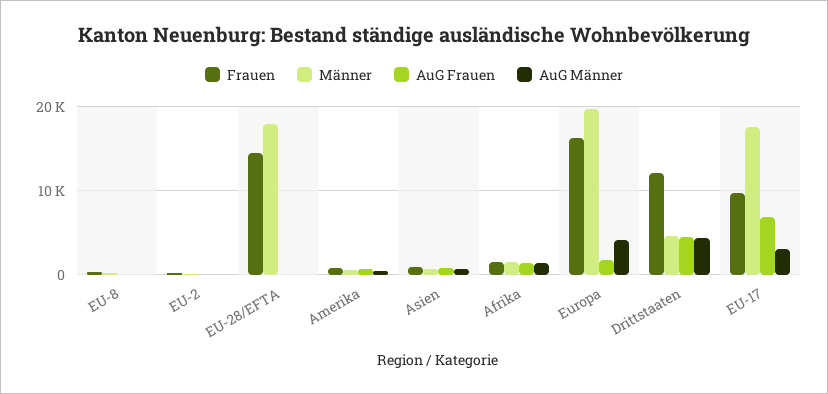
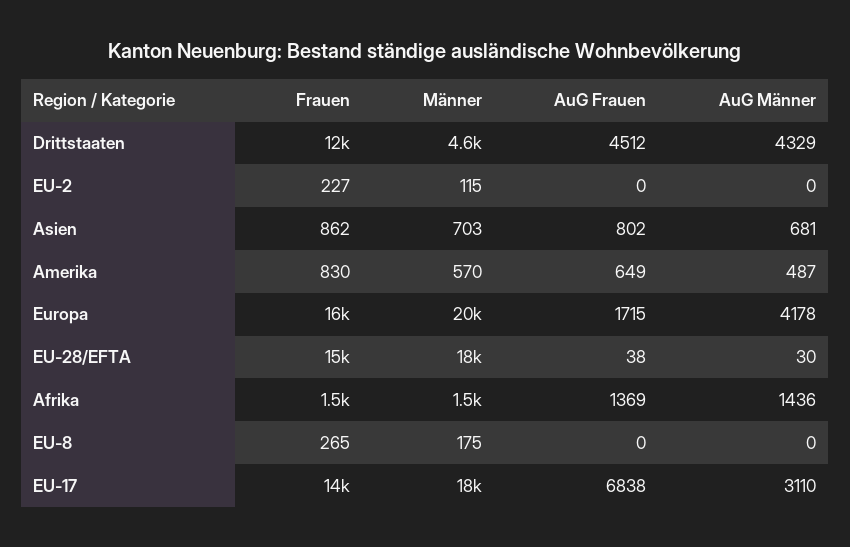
Frauen, EU-17: 10000 -> 14000

